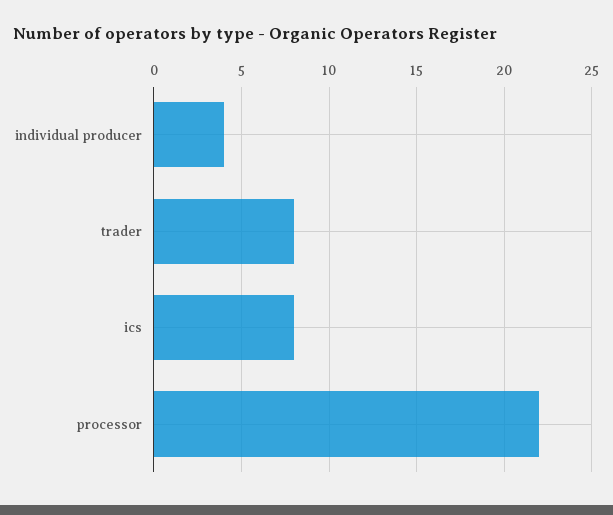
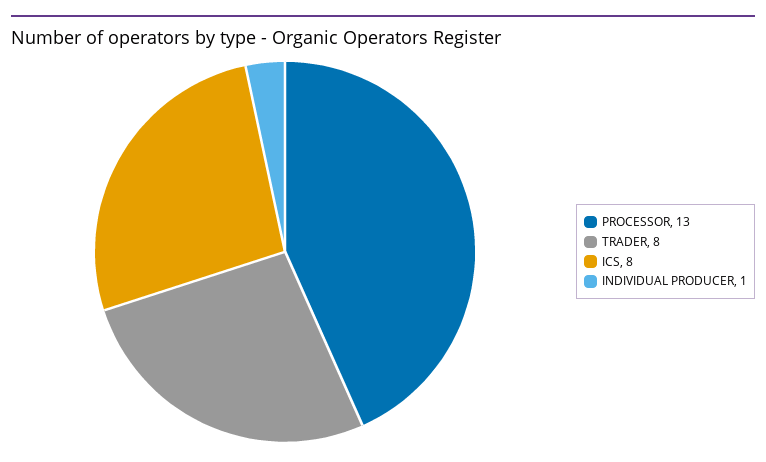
individual producer: 4 -> 1
processor: 22 -> 13

